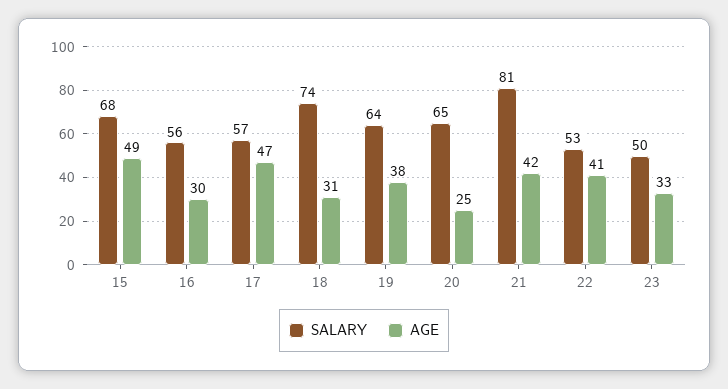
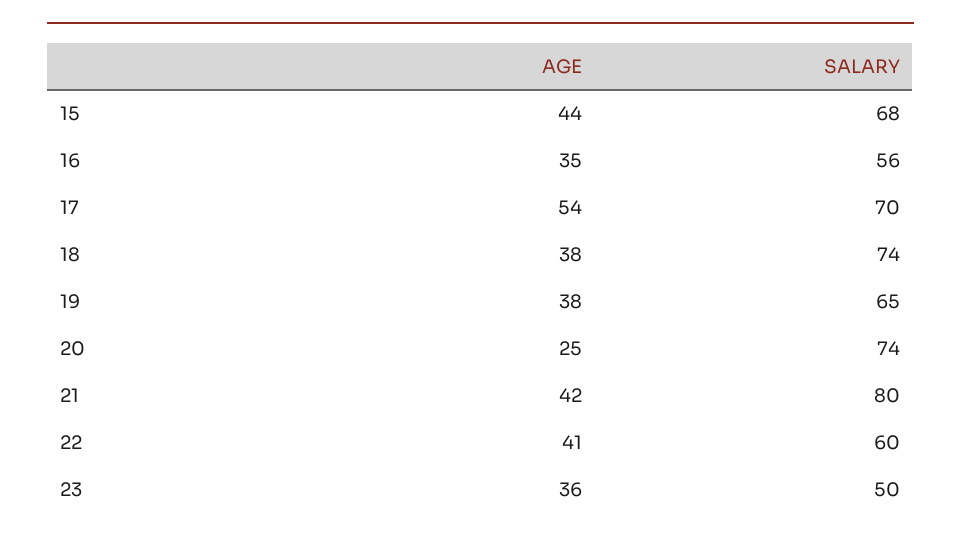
AGE, 15: 49 -> 44
AGE, 16: 30 -> 35
SALARY, 17: 57 -> 70
AGE, 17: 47 -> 54
AGE, 18: 31 -> 38
SALARY, 19: 64 -> 65
SALARY, 20: 65 -> 74
SALARY, 21: 81 -> 80
SALARY, 22: 53 -> 60
AGE, 23: 33 -> 36

